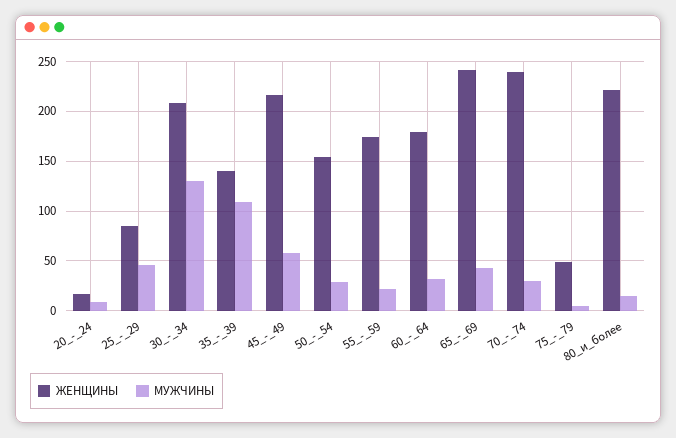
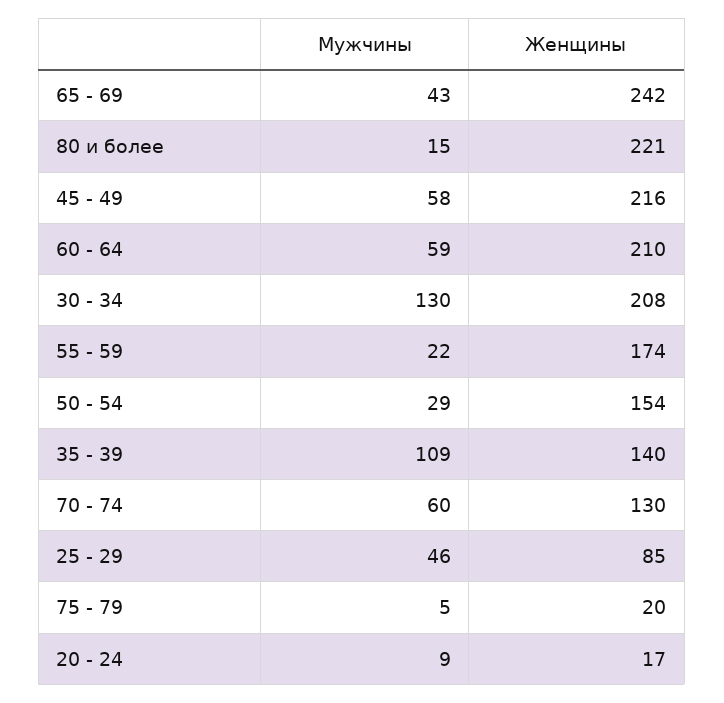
ЖЕНЩИНЫ, 60_-_64: 180 -> 210
МУЖЧИНЫ, 60_-_64: 30 -> 59
ЖЕНЩИНЫ, 70_-_74: 240 -> 130
МУЖЧИНЫ, 70_-_74: 30 -> 60
ЖЕНЩИНЫ, 75_-_79: 50 -> 20

